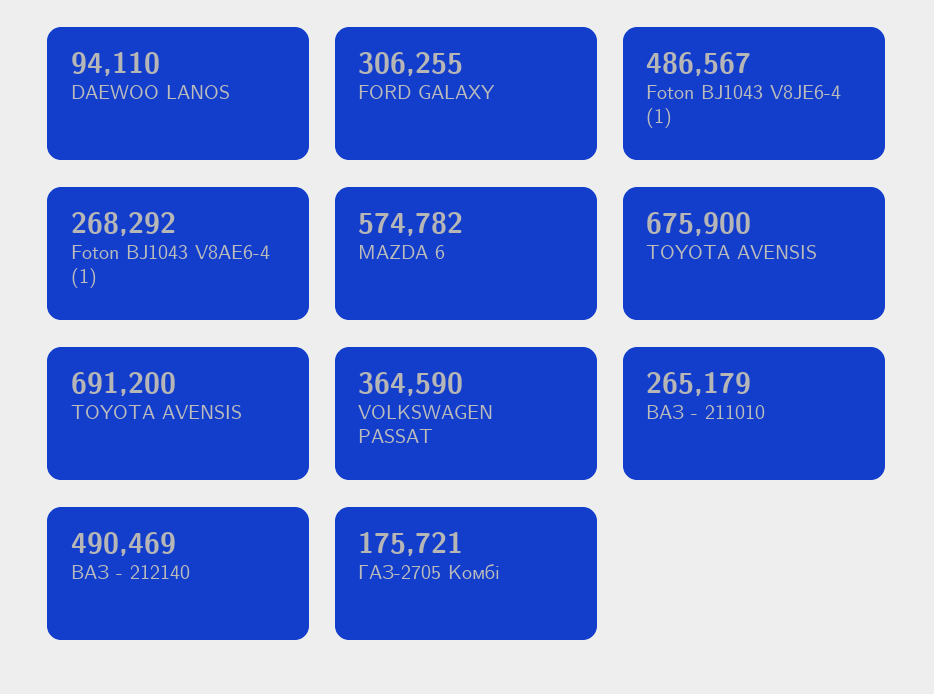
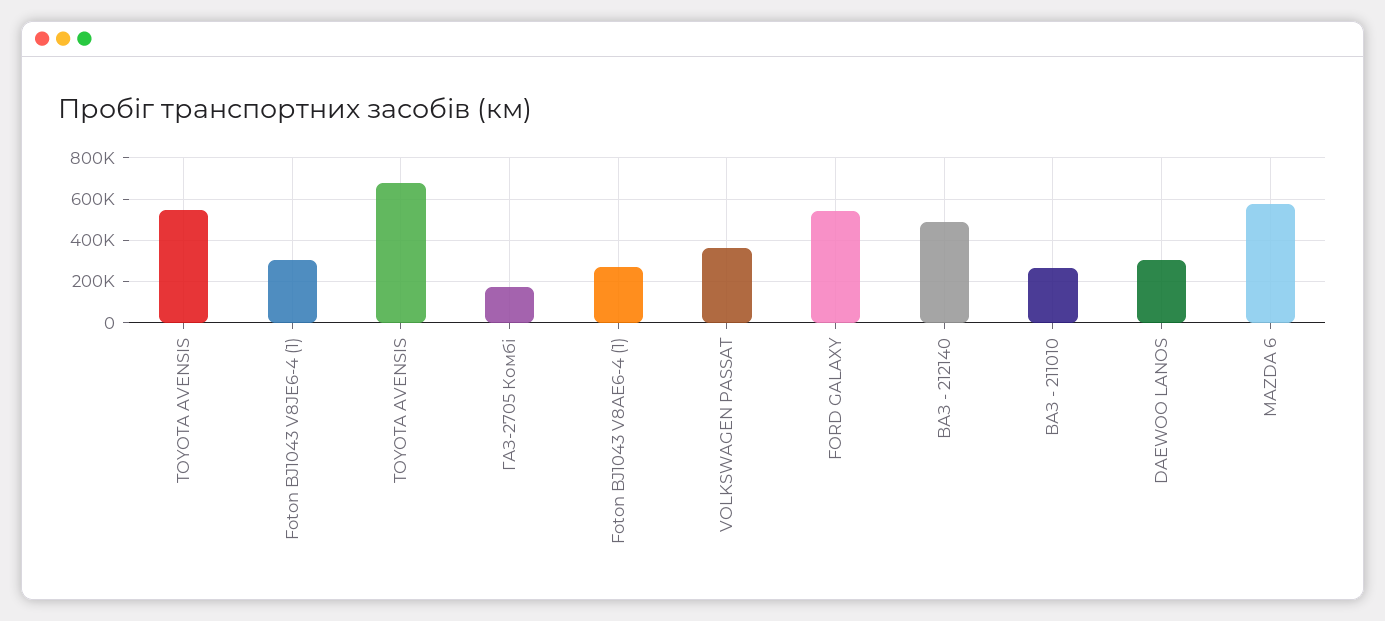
DAEWOO LANOS: 94110 -> 300000
FORD GALAXY: 306255 -> 550000
Foton BJ1043 V8JE6-4 (1): 486567 -> 300000
TOYOTA AVENSІS: 691200 -> 550000

